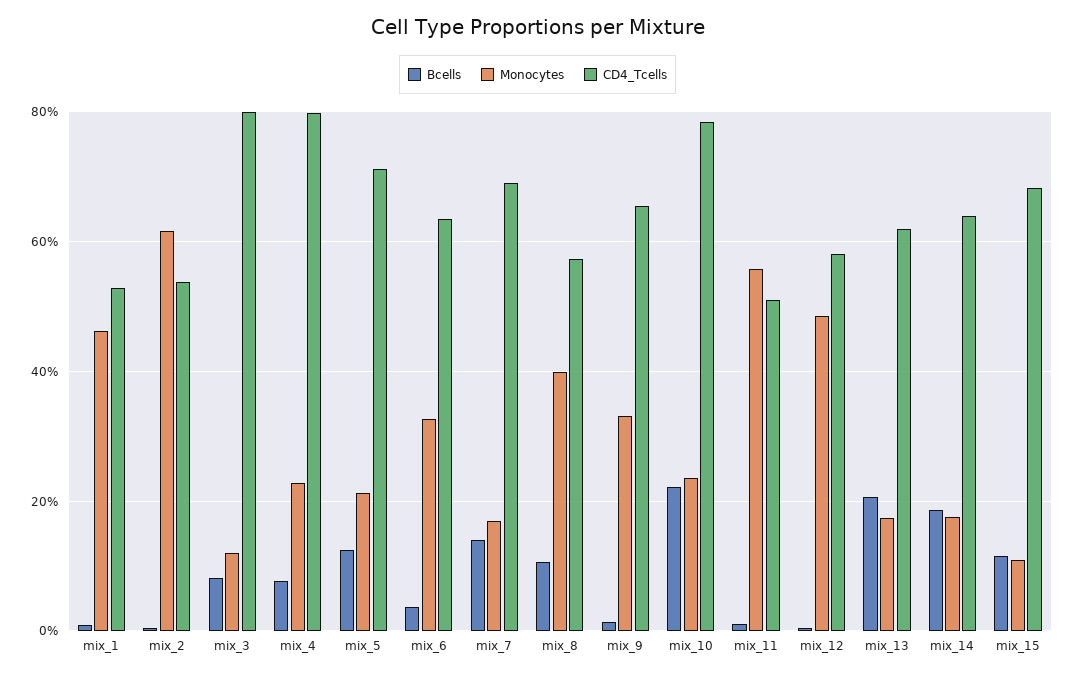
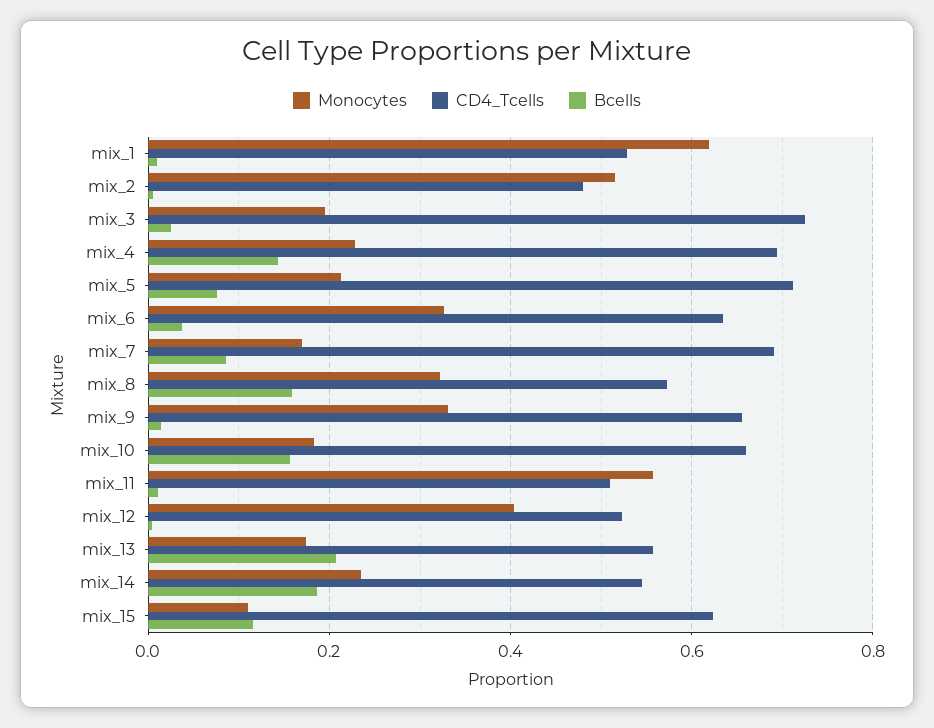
Monocytes, mix_1: 0.46 -> 0.62
Monocytes, mix_2: 0.62 -> 0.52
CD4_Tcells, mix_2: 0.54 -> 0.48
Bcells, mix_3: 0.08 -> 0.02
Monocytes, mix_3: 0.12 -> 0.2
CD4_Tcells, mix_3: 0.8 -> 0.72
Bcells, mix_4: 0.08 -> 0.14
CD4_Tcells, mix_4: 0.8 -> 0.7
Bcells, mix_5: 0.12 -> 0.08
Bcells, mix_7: 0.14 -> 0.08
Bcells, mix_8: 0.1 -> 0.16
Monocytes, mix_8: 0.4 -> 0.32
Bcells, mix_10: 0.22 -> 0.16
Monocytes, mix_10: 0.24 -> 0.18
CD4_Tcells, mix_10: 0.78 -> 0.66
Monocytes, mix_12: 0.48 -> 0.4
CD4_Tcells, mix_12: 0.58 -> 0.52
CD4_Tcells, mix_13: 0.62 -> 0.56
Monocytes, mix_14: 0.18 -> 0.24
CD4_Tcells, mix_14: 0.64 -> 0.54
CD4_Tcells, mix_15: 0.68 -> 0.62

